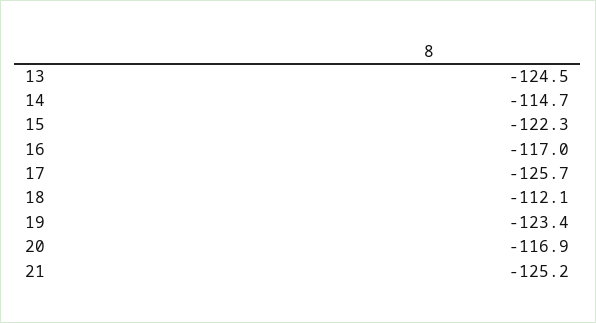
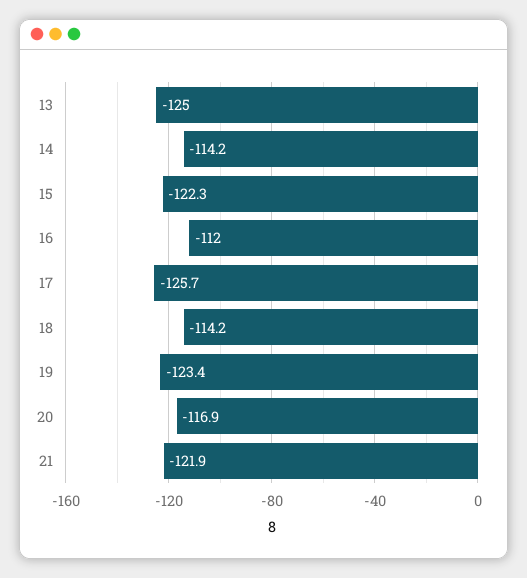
13: -124.5 -> -125
14: -114.7 -> -114.2
16: -117 -> -112
18: -112.1 -> -114.2
21: -125.2 -> -121.9

